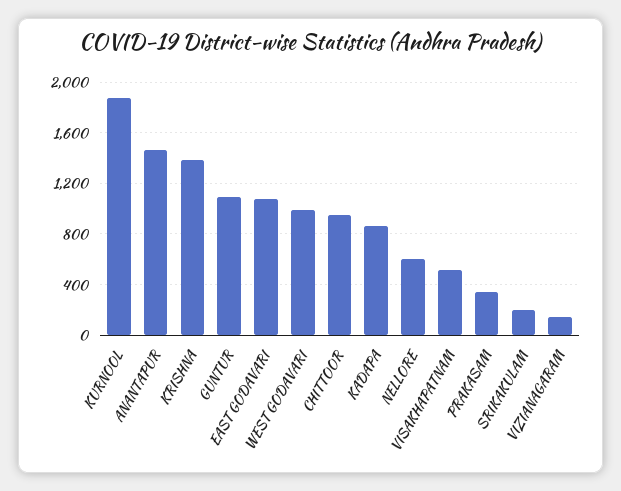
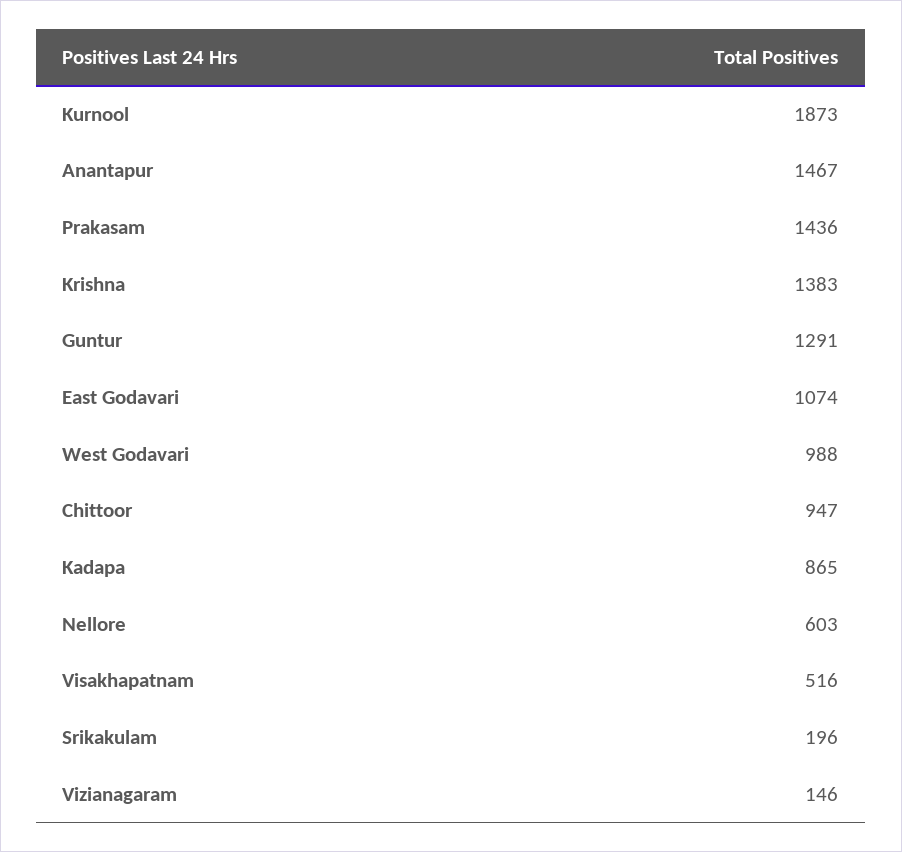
GUNTUR: 1100 -> 1291
PRAKASAM: 350 -> 1436

